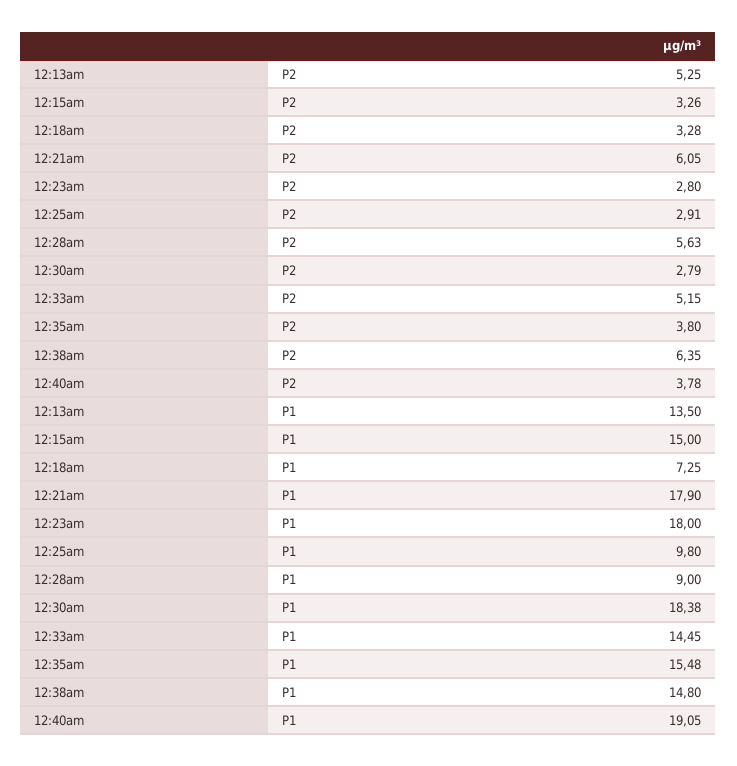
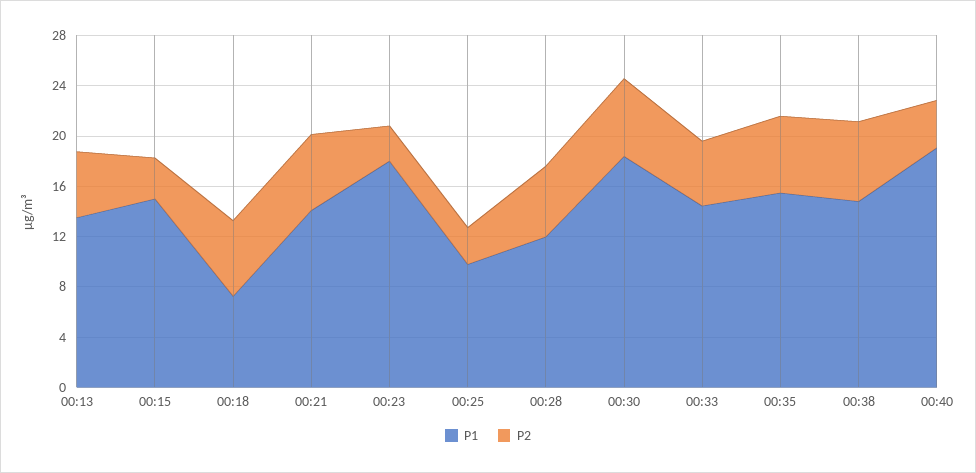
P2, 12:18am: 3.28 -> 6
P2, 12:30am: 2.79 -> 6
P2, 12:35am: 3.8 -> 6
P1, 12:21am: 17.9 -> 14
P1, 12:28am: 9 -> 12

